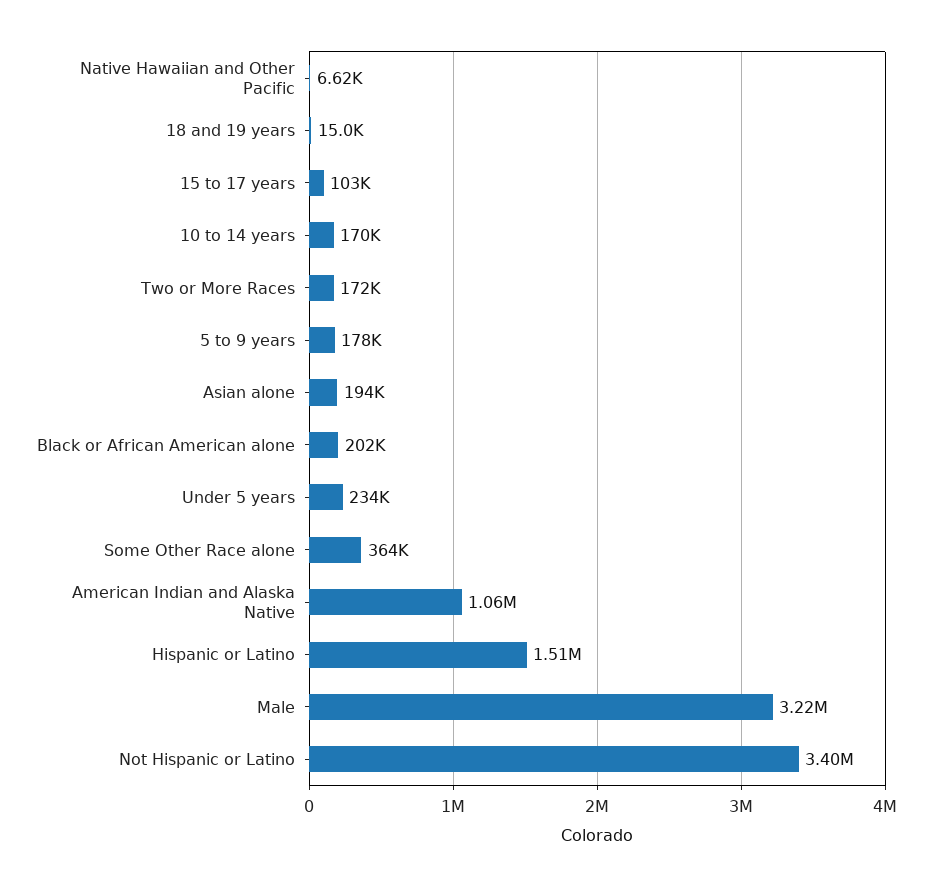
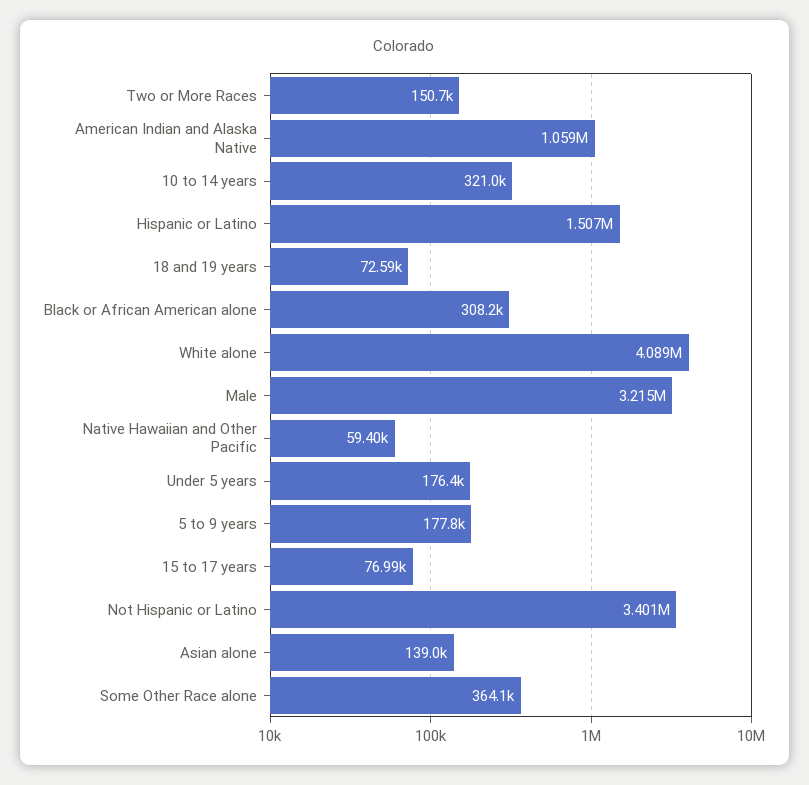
Native Hawaiian and Other Pacific: 6620 -> 59400
18 and 19 years: 15000 -> 72590
15 to 17 years: 103000 -> 76990
10 to 14 years: 170000 -> 321000
Two or More Races: 172000 -> 150700
Asian alone: 194000 -> 139000
Black or African American alone: 202000 -> 308200
Under 5 years: 234000 -> 176400
White alone: none -> 4089000

